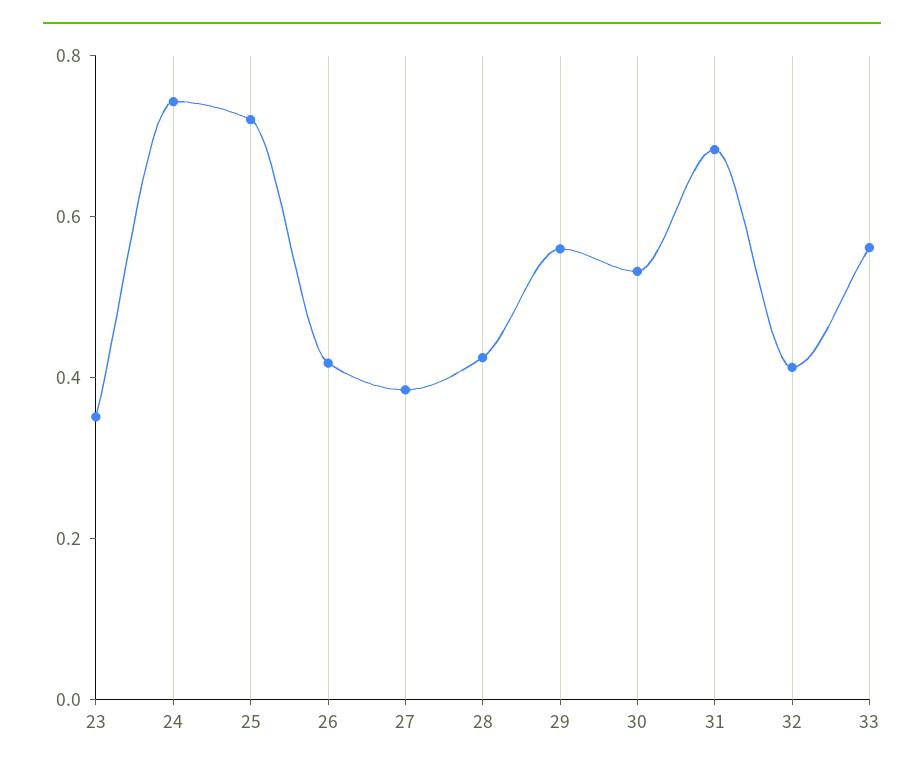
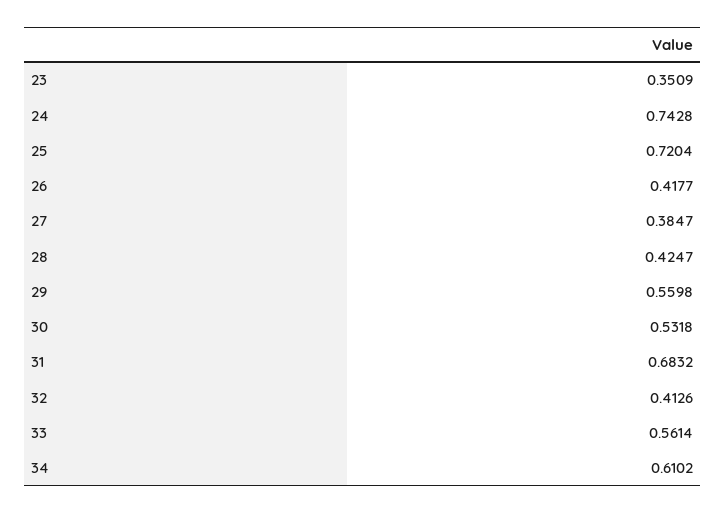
34: none -> 0.6102

